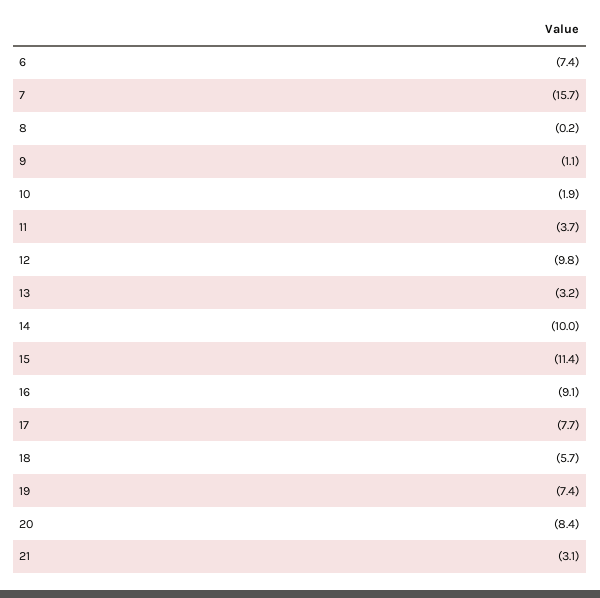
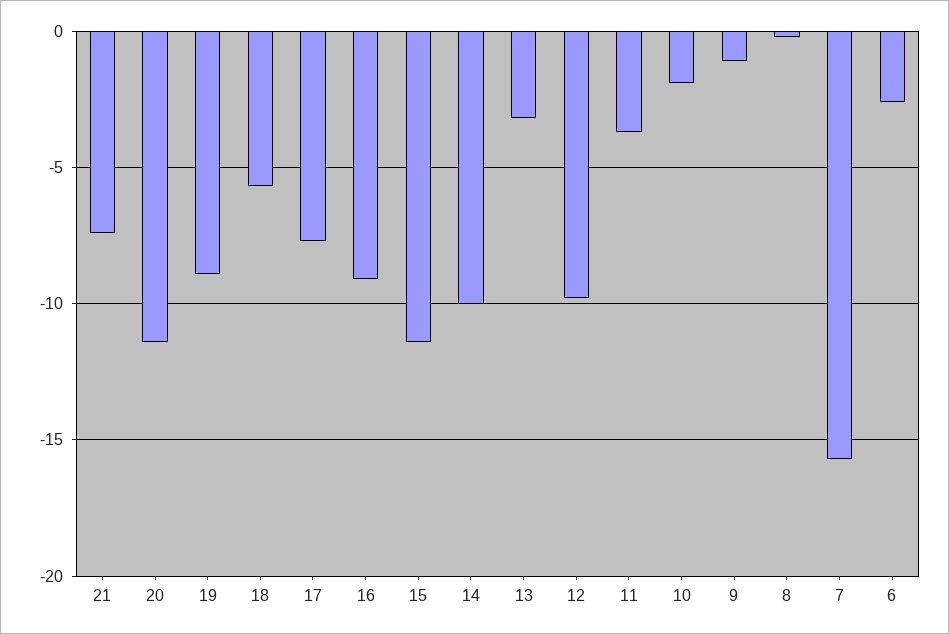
6: -7.4 -> -2.5
19: -7.4 -> -9
20: -8.4 -> -11.5
21: -3.1 -> -7.5

